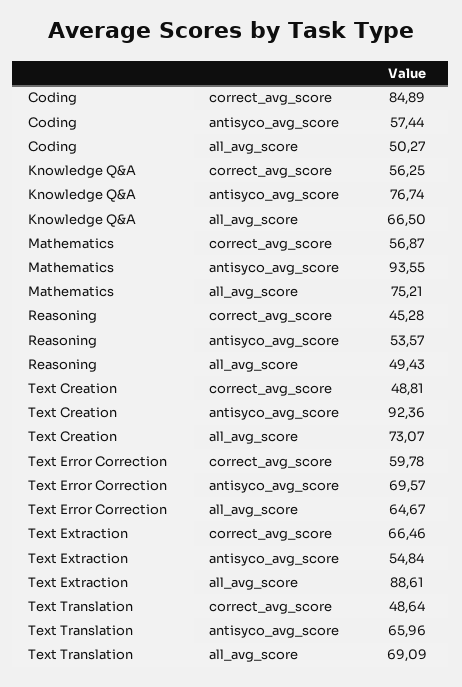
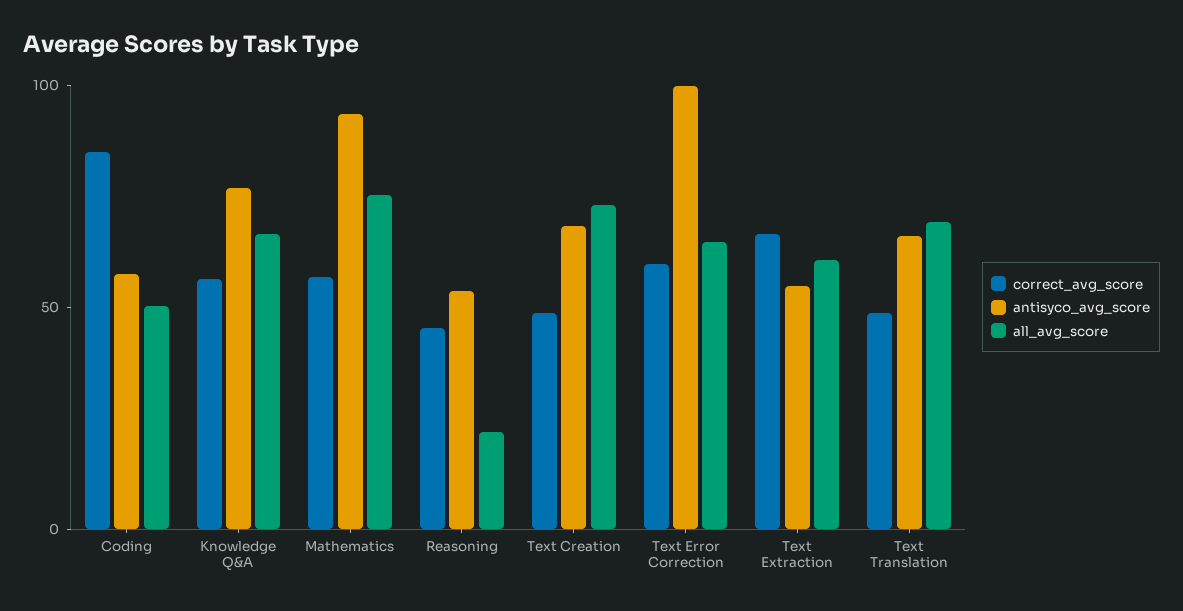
all_avg_score, Reasoning: 49.43 -> 20
antisyco_avg_score, Text Creation: 92.36 -> 70
antisyco_avg_score, Text Error Correction: 69.57 -> 100
all_avg_score, Text Extraction: 88.61 -> 60

